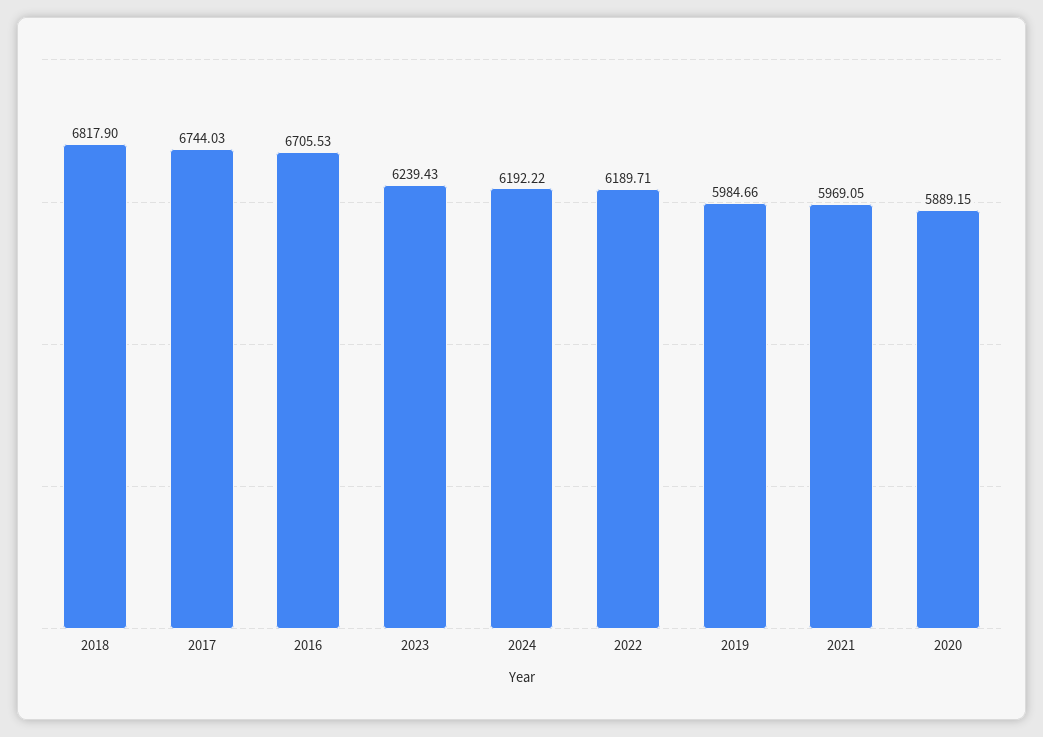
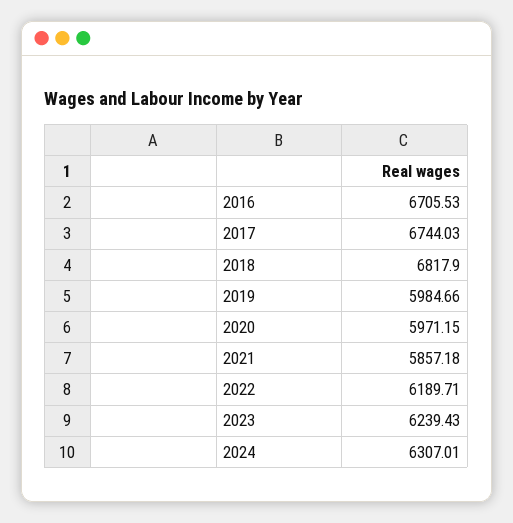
2024: 6192.22 -> 6307.01
2021: 5969.05 -> 5857.18
2020: 5889.15 -> 5971.15

